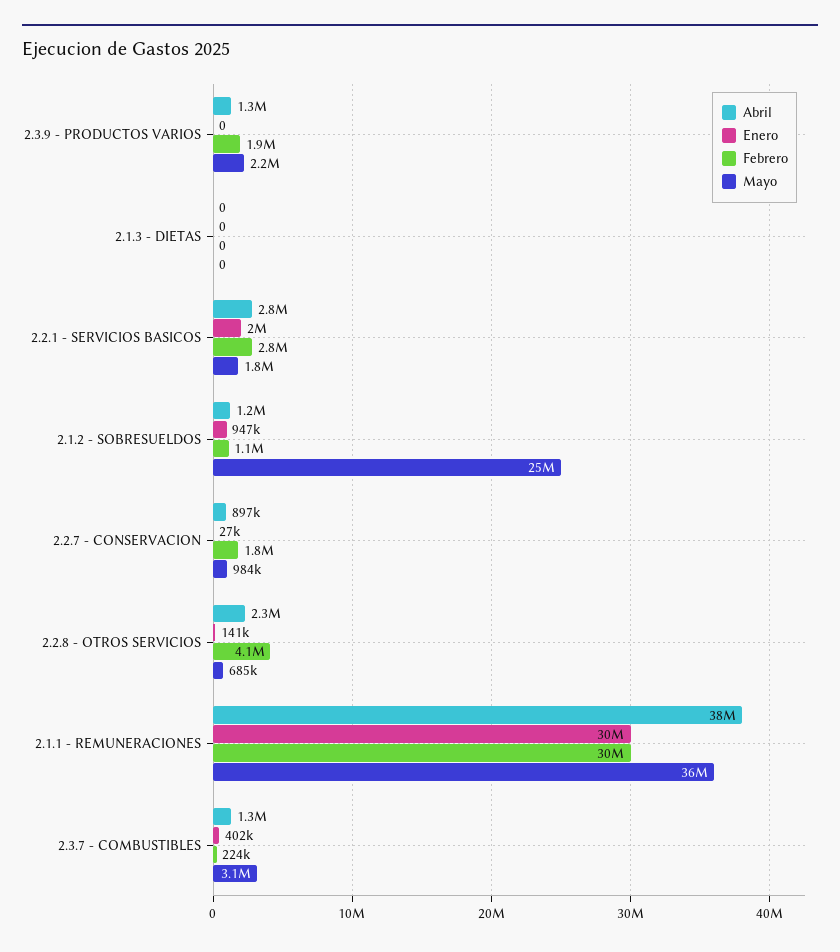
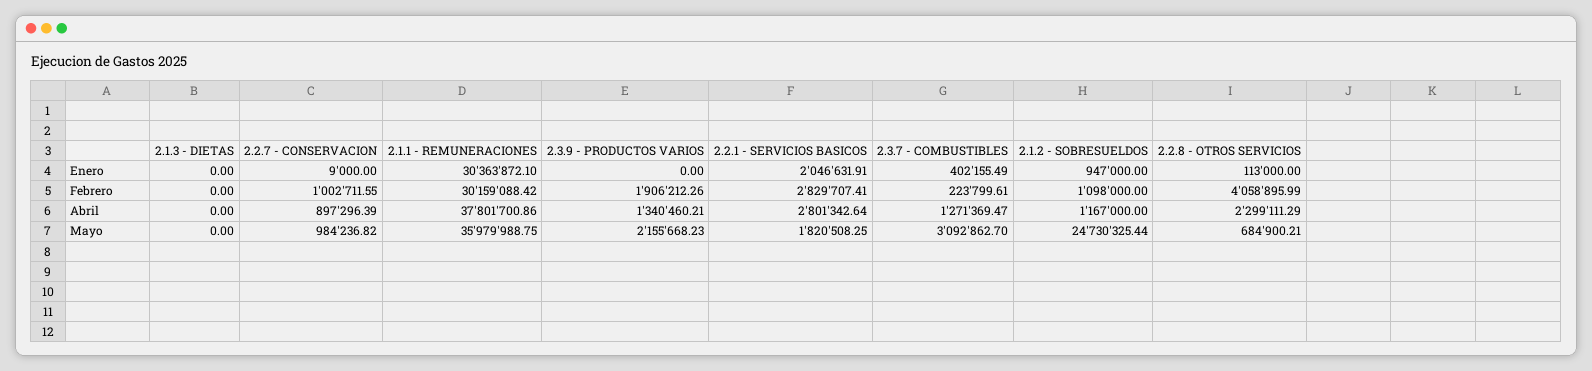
Enero, 2.2.7 - CONSERVACION: 27000 -> 9000
Febrero, 2.2.7 - CONSERVACION: 1800000 -> 1002711.55
Enero, 2.2.8 - OTROS SERVICIOS: 141000 -> 113000

